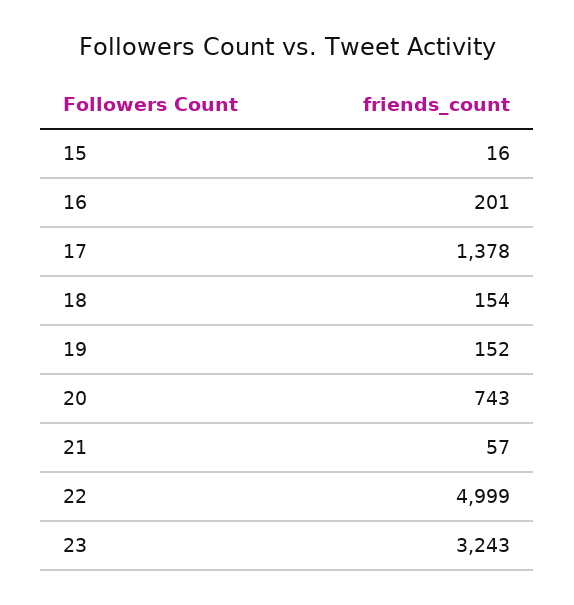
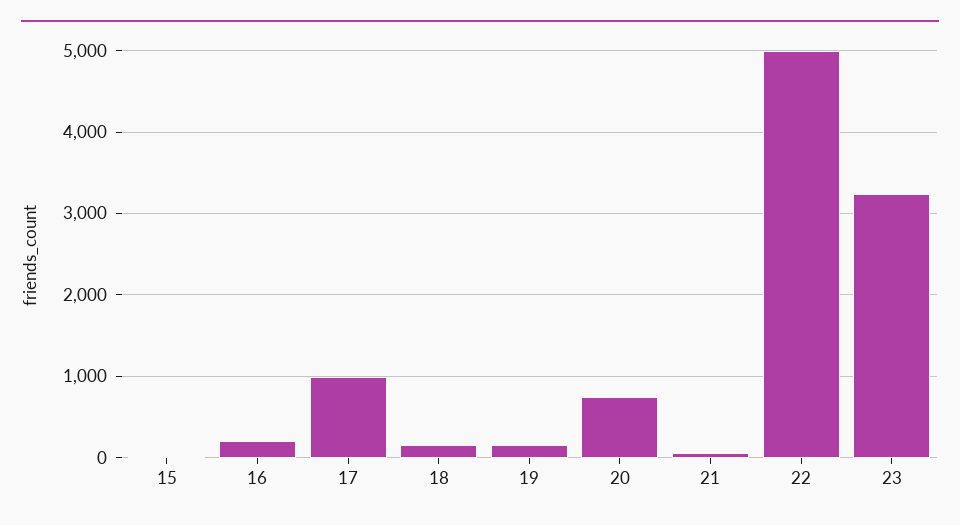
17: 1378 -> 1000

